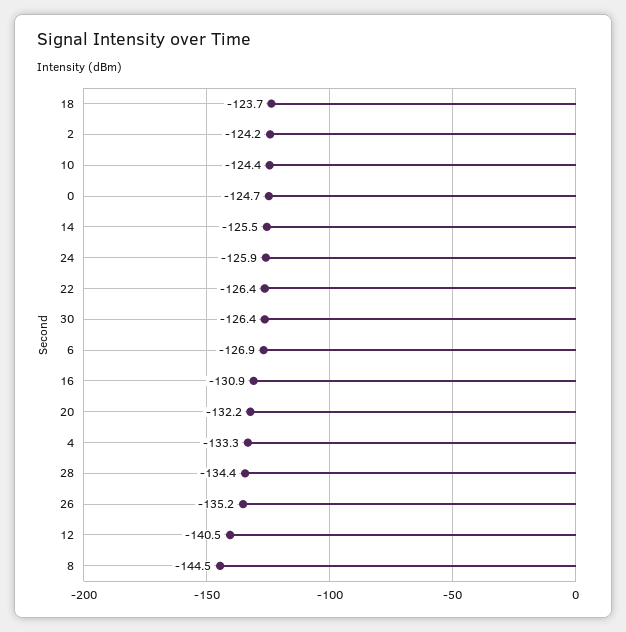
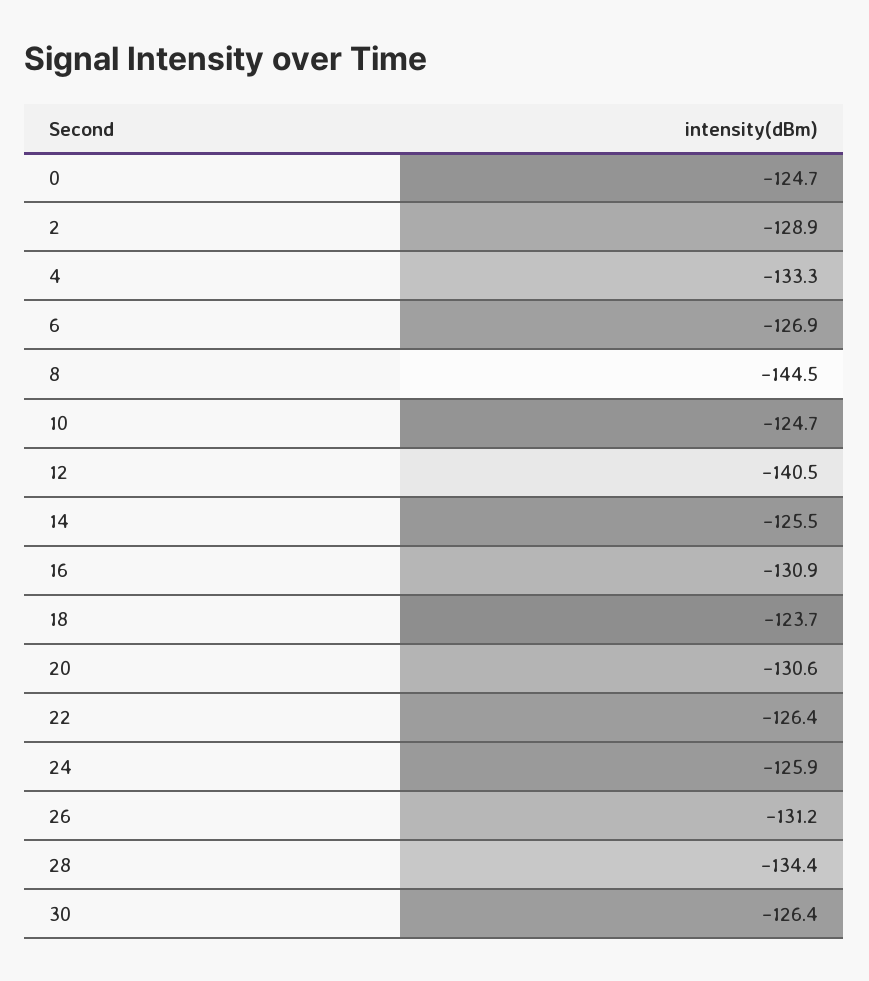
2: -124.2 -> -128.9
10: -124.4 -> -124.7
20: -132.2 -> -130.6
26: -135.2 -> -131.2

